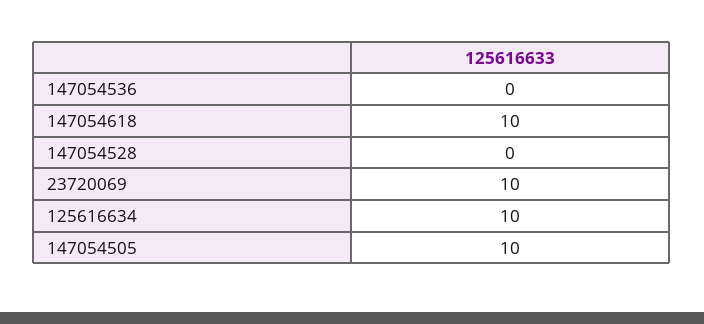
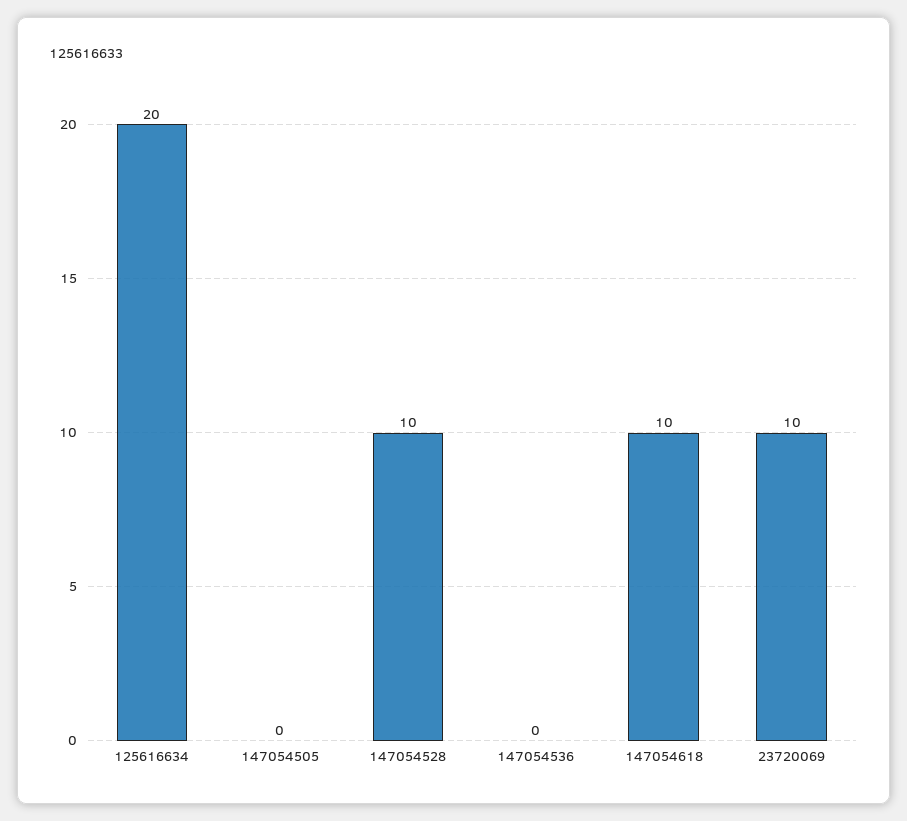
147054528: 0 -> 10
125616634: 10 -> 20
147054505: 10 -> 0

